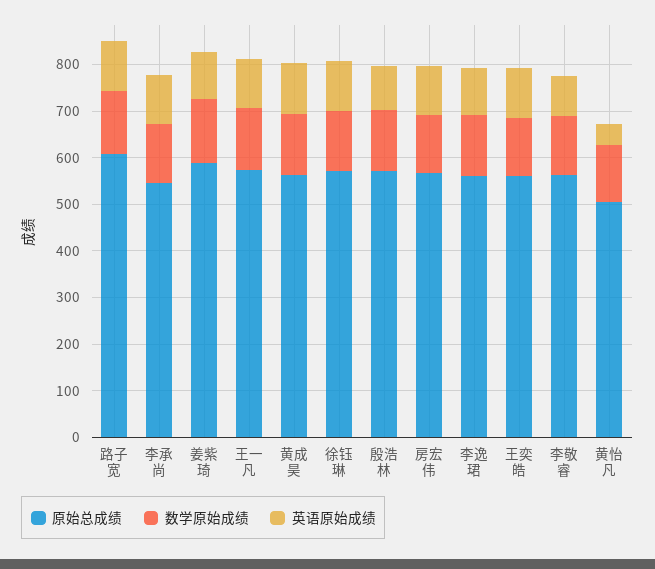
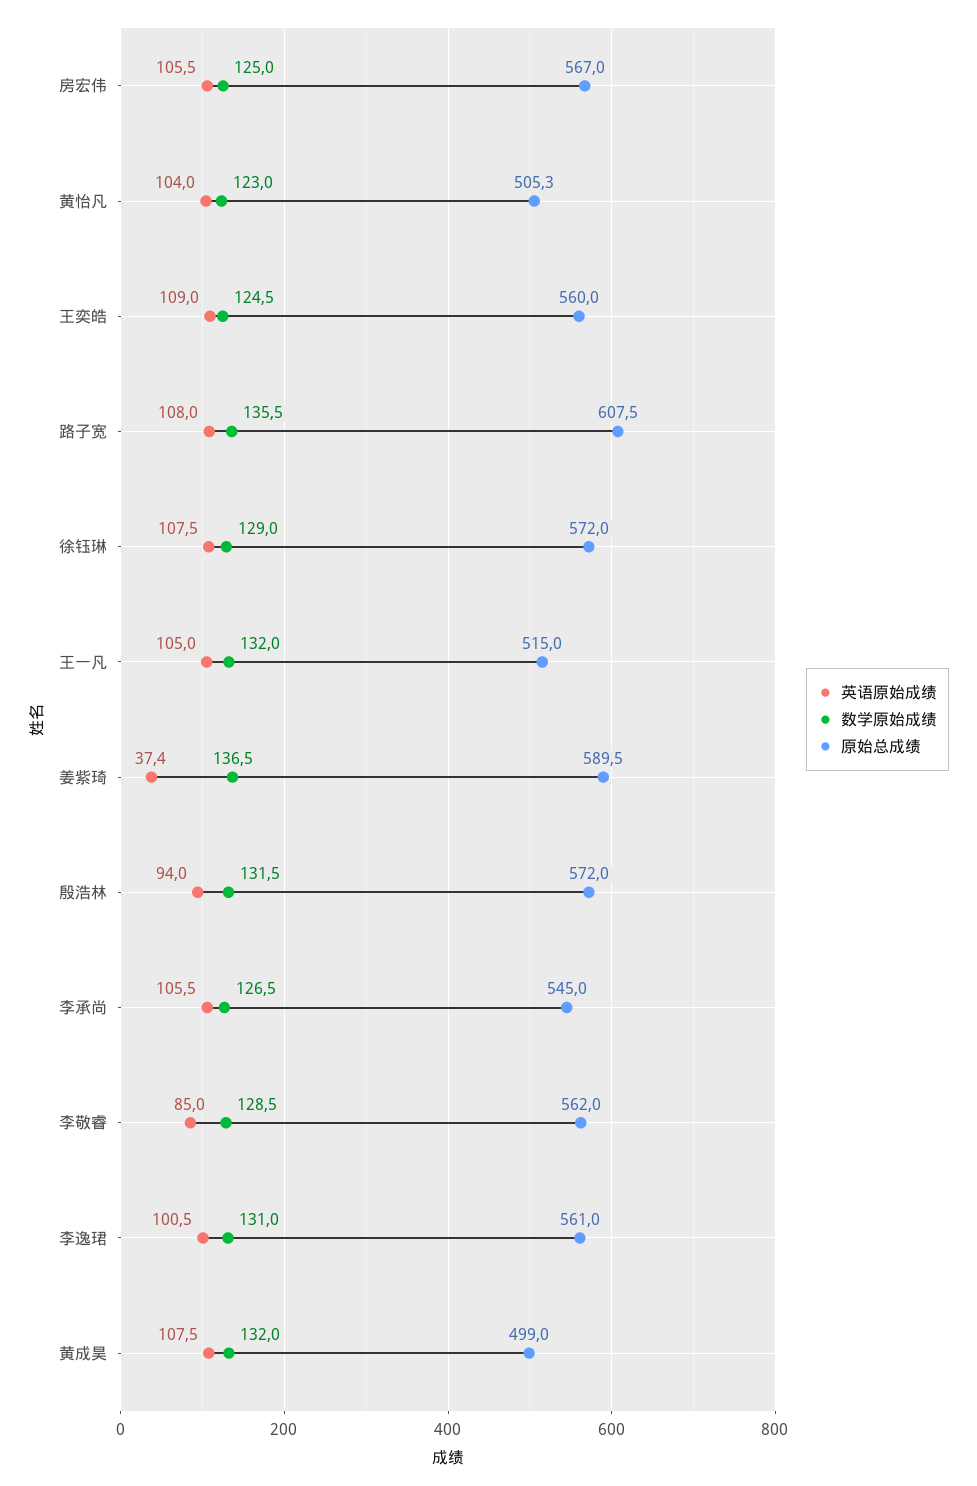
英语原始成绩, 姜紫琦: 100 -> 37.4
原始总成绩, 王一凡: 580 -> 515
原始总成绩, 黄成昊: 560 -> 499
英语原始成绩, 黄怡凡: 40 -> 104

